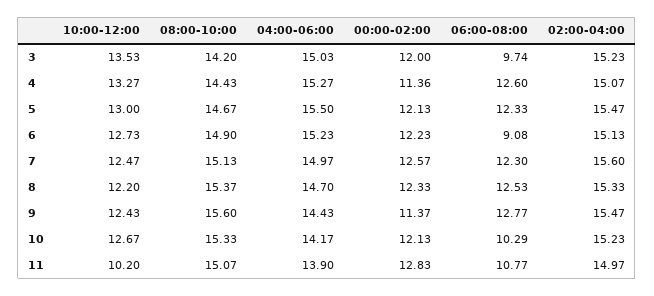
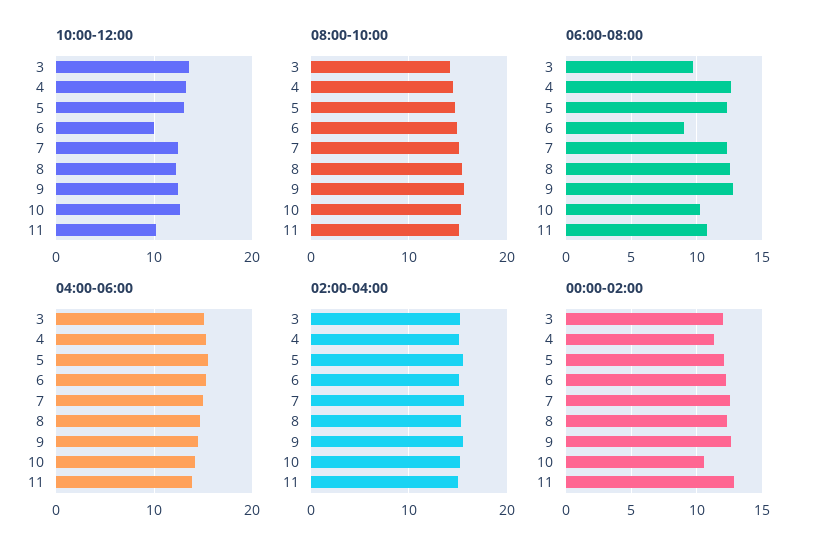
10:00-12:00, 6: 12.73 -> 10
00:00-02:00, 9: 11.37 -> 12.5
00:00-02:00, 10: 12.13 -> 10.5

